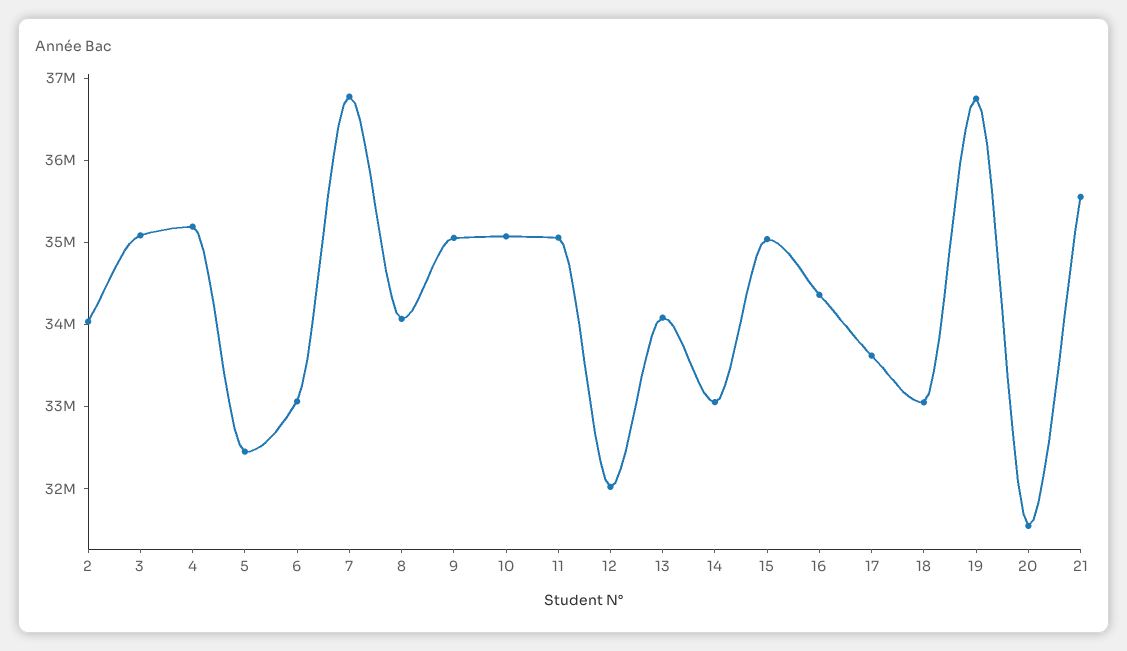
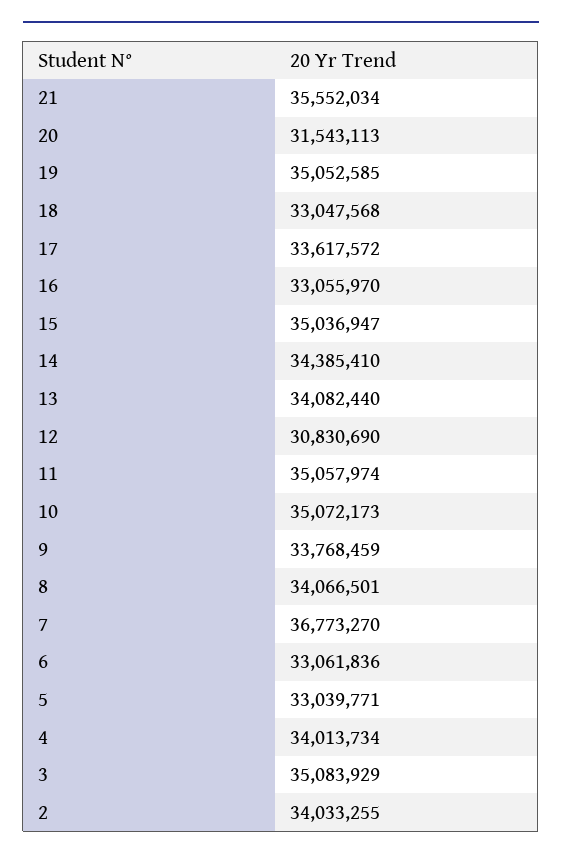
4: 35200000 -> 34013734
5: 32400000 -> 33039771
9: 35000000 -> 33768459
12: 32000000 -> 30830690
14: 33000000 -> 34385410
16: 34400000 -> 33055970
19: 36800000 -> 35052585

